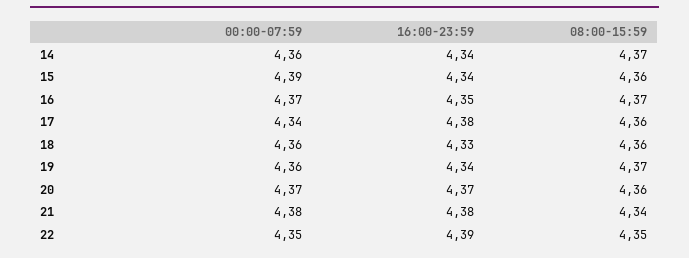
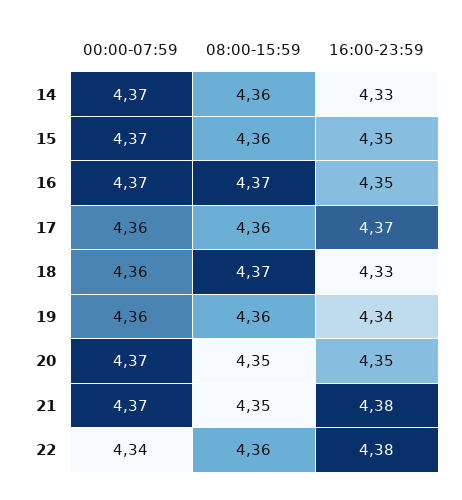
00:00-07:59, 14: 4.36 -> 4.37
16:00-23:59, 14: 4.34 -> 4.33
08:00-15:59, 14: 4.37 -> 4.36
00:00-07:59, 15: 4.39 -> 4.37
16:00-23:59, 15: 4.34 -> 4.35
00:00-07:59, 17: 4.34 -> 4.36
16:00-23:59, 17: 4.38 -> 4.37
08:00-15:59, 18: 4.36 -> 4.37
08:00-15:59, 19: 4.37 -> 4.36
16:00-23:59, 20: 4.37 -> 4.35
08:00-15:59, 20: 4.36 -> 4.35
00:00-07:59, 21: 4.38 -> 4.37
08:00-15:59, 21: 4.34 -> 4.35
00:00-07:59, 22: 4.35 -> 4.34
16:00-23:59, 22: 4.39 -> 4.38
08:00-15:59, 22: 4.35 -> 4.36

